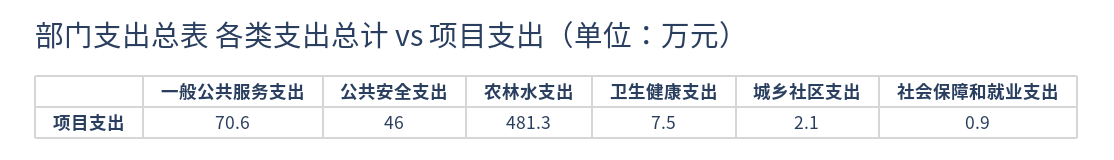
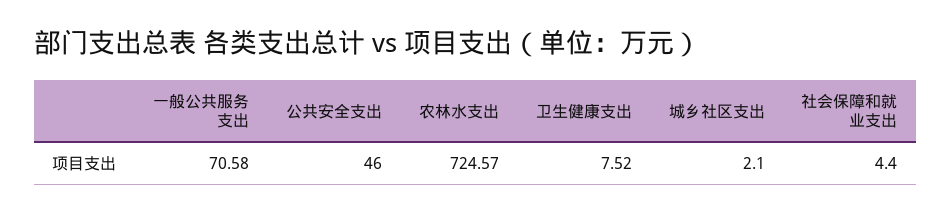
农林水支出: 481.3 -> 724.57
社会保障和就业支出: 0.9 -> 4.4

